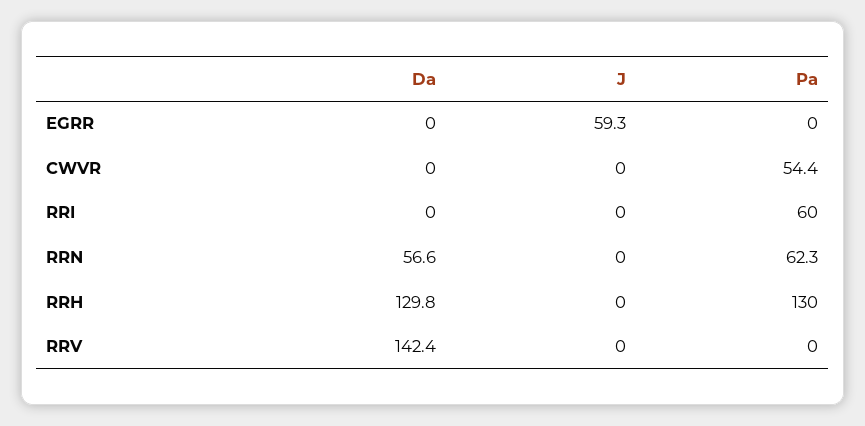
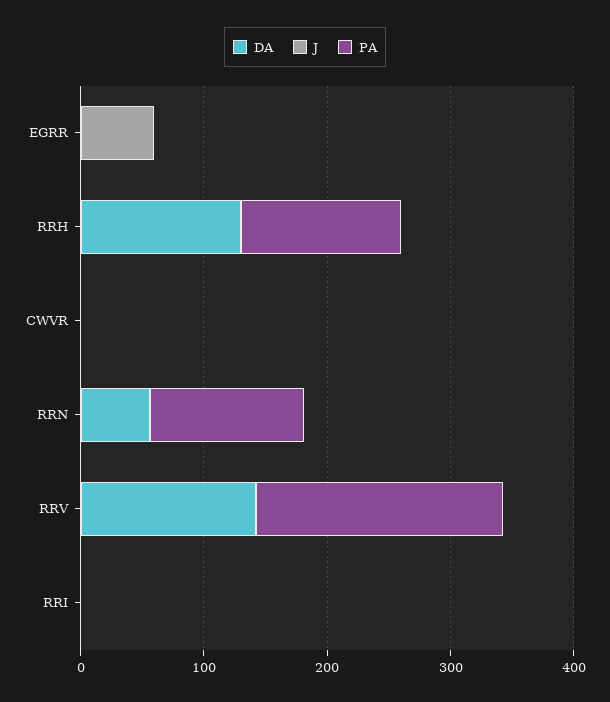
Pa, CWVR: 54.4 -> 0
Pa, RRI: 60 -> 0
Pa, RRN: 62.3 -> 120
Pa, RRV: 0 -> 200

